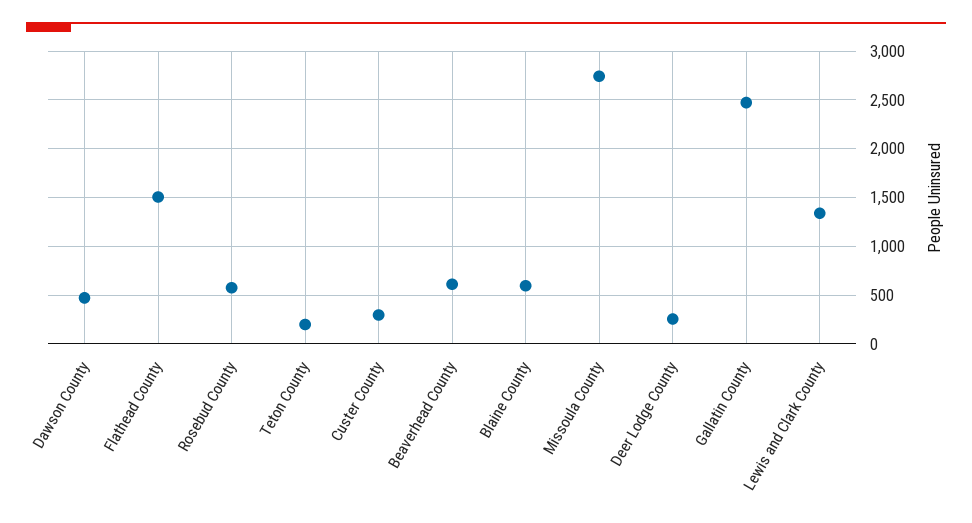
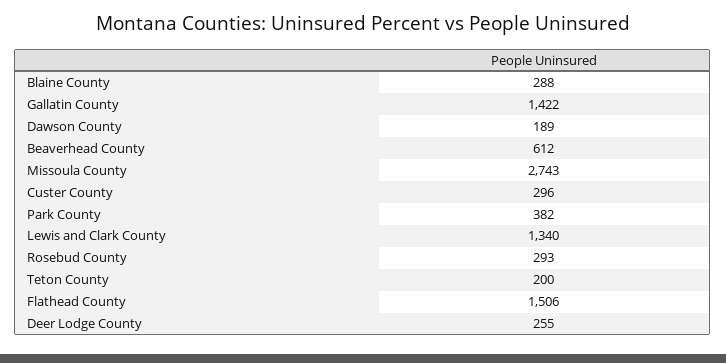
Dawson County: 500 -> 189
Rosebud County: 600 -> 293
Blaine County: 600 -> 288
Gallatin County: 2500 -> 1422
Park County: none -> 382

